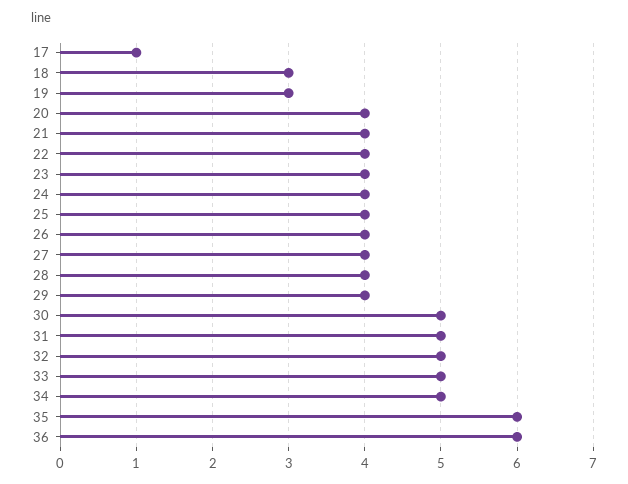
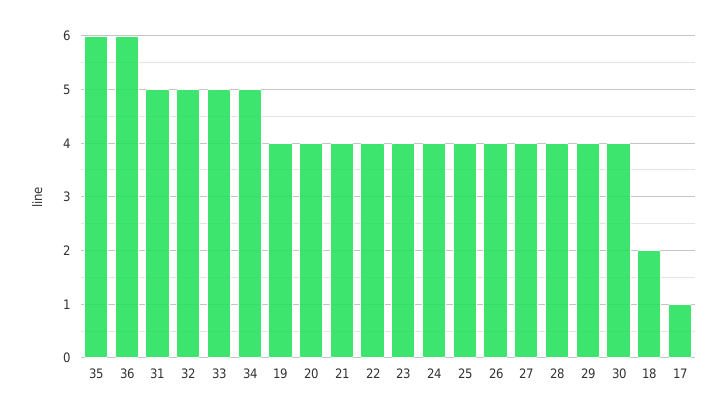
18: 3 -> 2
19: 3 -> 4
30: 5 -> 4

